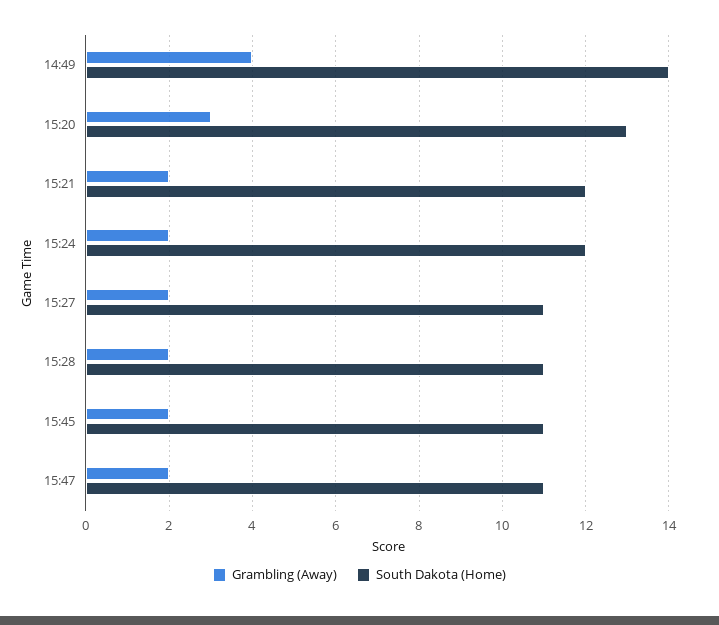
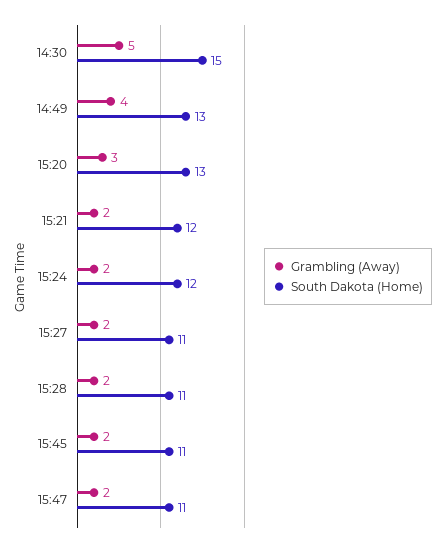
South Dakota (Home), 14:49: 14 -> 13
Grambling (Away), 14:30: none -> 5
South Dakota (Home), 14:30: none -> 15

